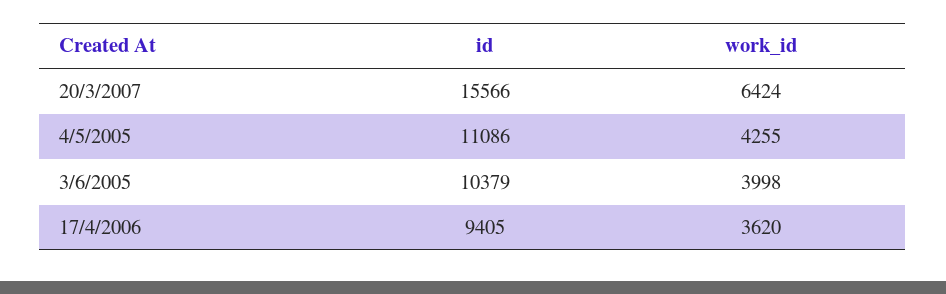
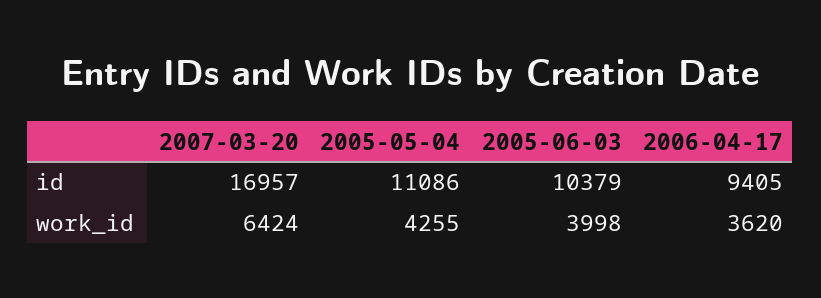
id, 20/3/2007: 15566 -> 16957

